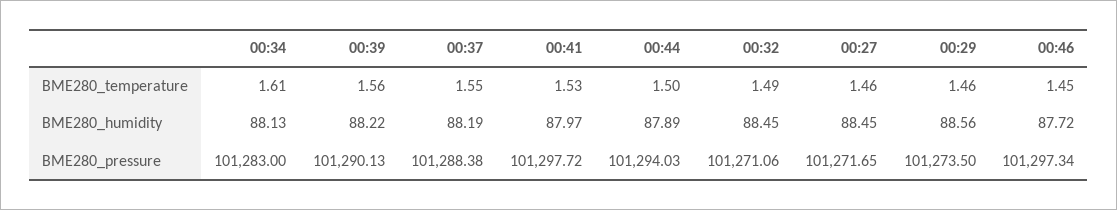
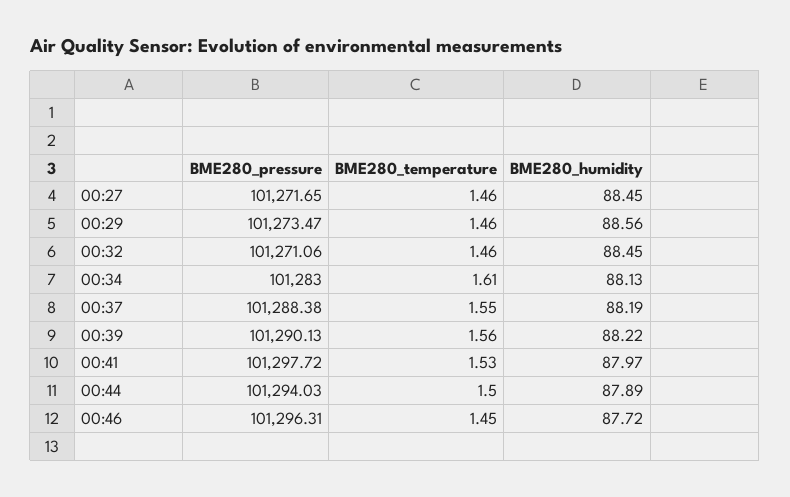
00:32, BME280_temperature: 1.49 -> 1.46
00:29, BME280_pressure: 101273.5 -> 101273.47
00:46, BME280_pressure: 101297.34 -> 101296.31

